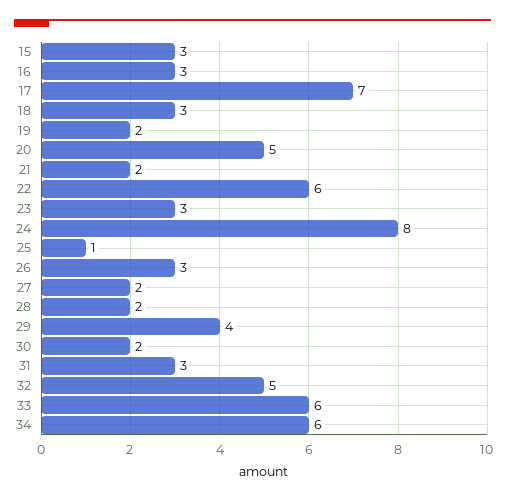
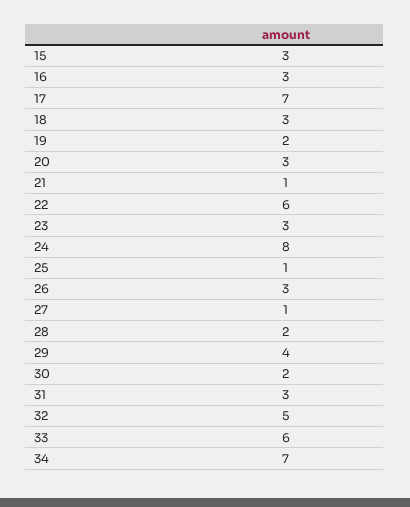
20: 5 -> 3
21: 2 -> 1
27: 2 -> 1
34: 6 -> 7

